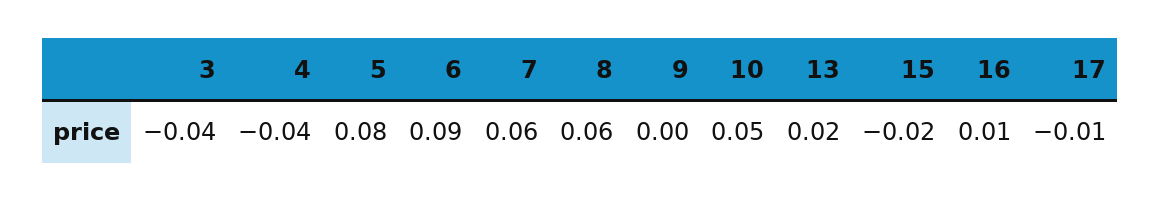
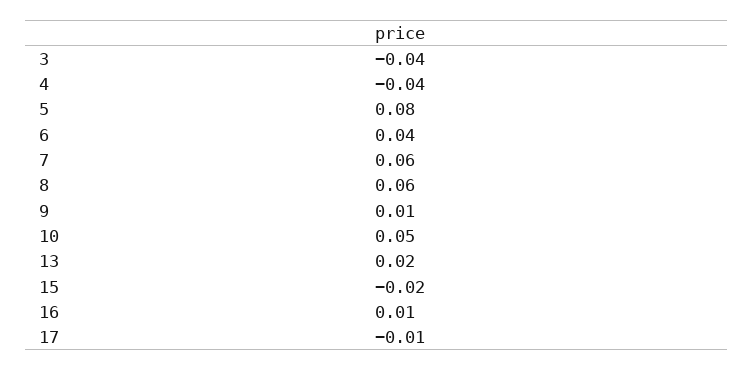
6: 0.09 -> 0.04
9: 0 -> 0.01

